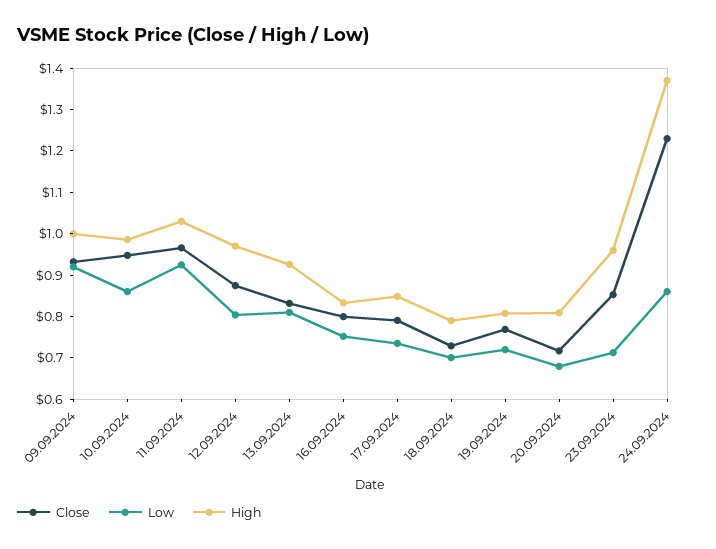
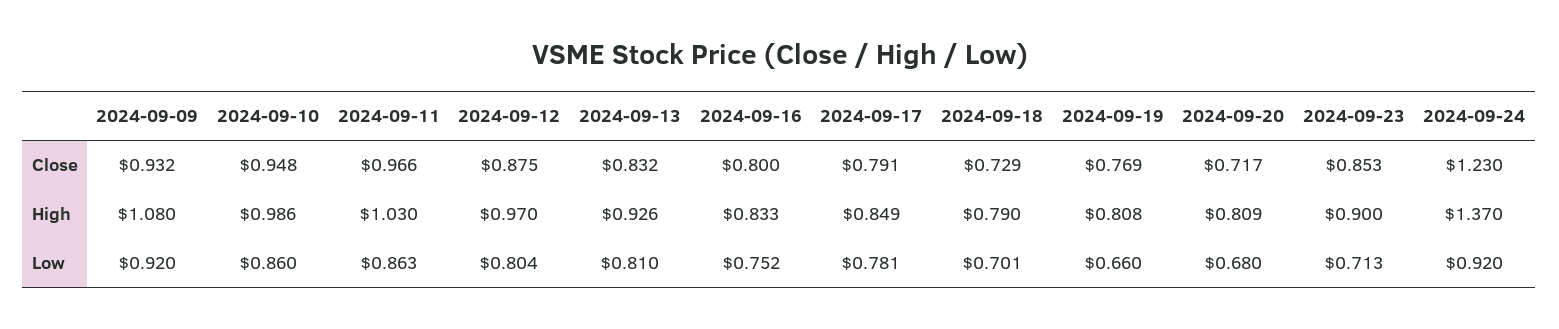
High, 09.09.2024: 1 -> 1.08
Low, 11.09.2024: 0.92 -> 0.863
Low, 17.09.2024: 0.74 -> 0.781
Low, 19.09.2024: 0.72 -> 0.66
High, 23.09.2024: 0.96 -> 0.9
Low, 24.09.2024: 0.86 -> 0.92

